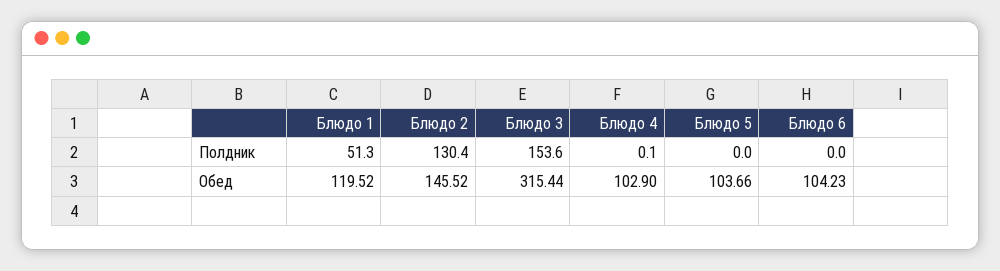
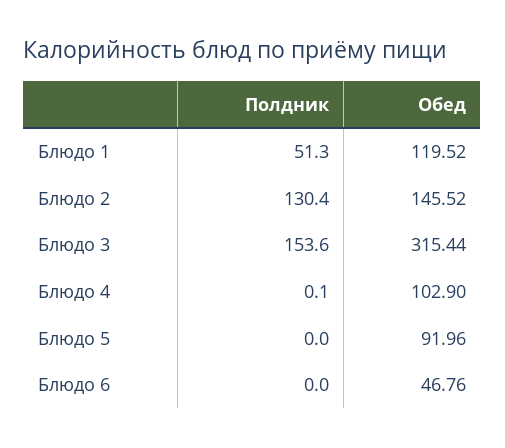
Блюдо 5, Обед: 103.66 -> 91.96
Блюдо 6, Обед: 104.23 -> 46.76

